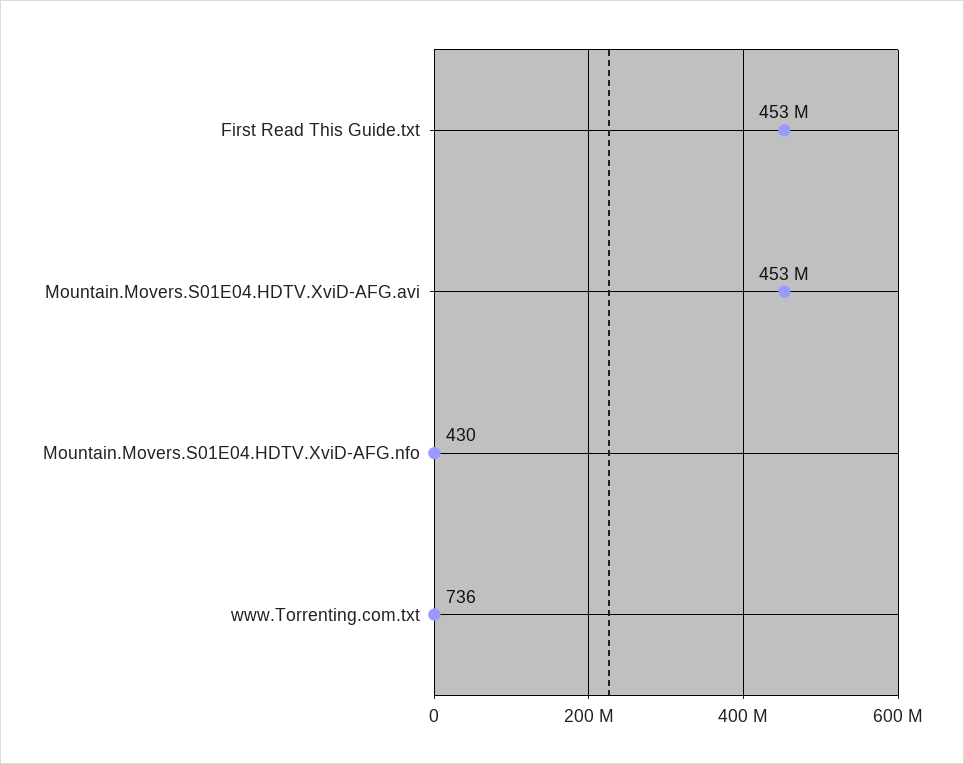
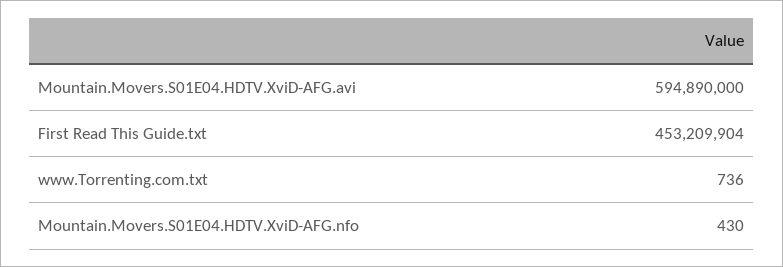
Mountain.Movers.S01E04.HDTV.XviD-AFG.avi: 453000000 -> 594890000

